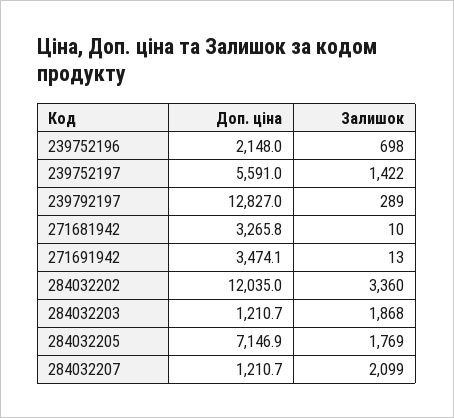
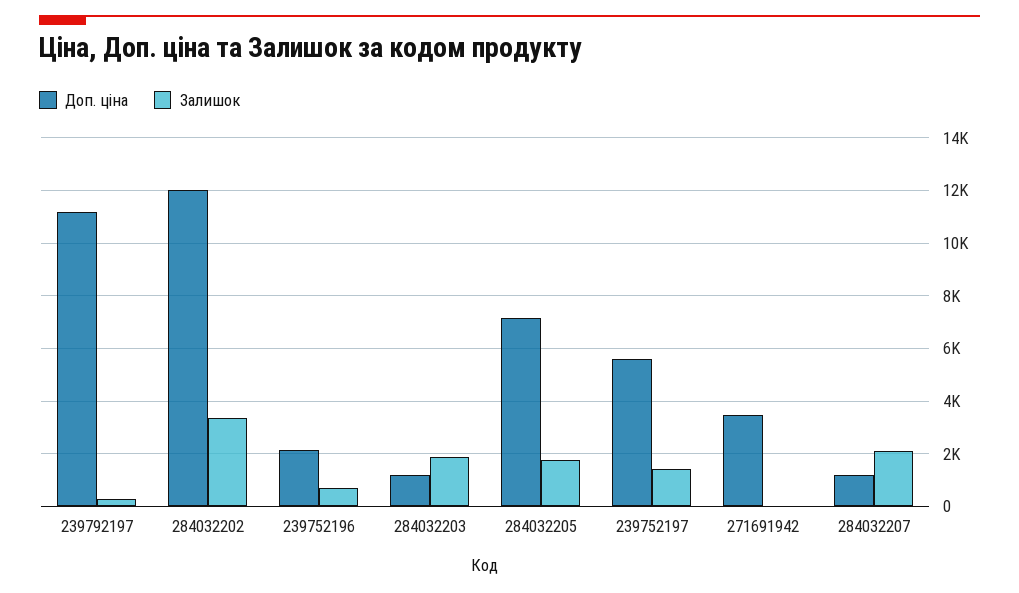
Доп. ціна, 239792197: 12827 -> 11250
Доп. ціна, 271681942: 3265.8 -> none
Залишок, 271681942: 10 -> none

